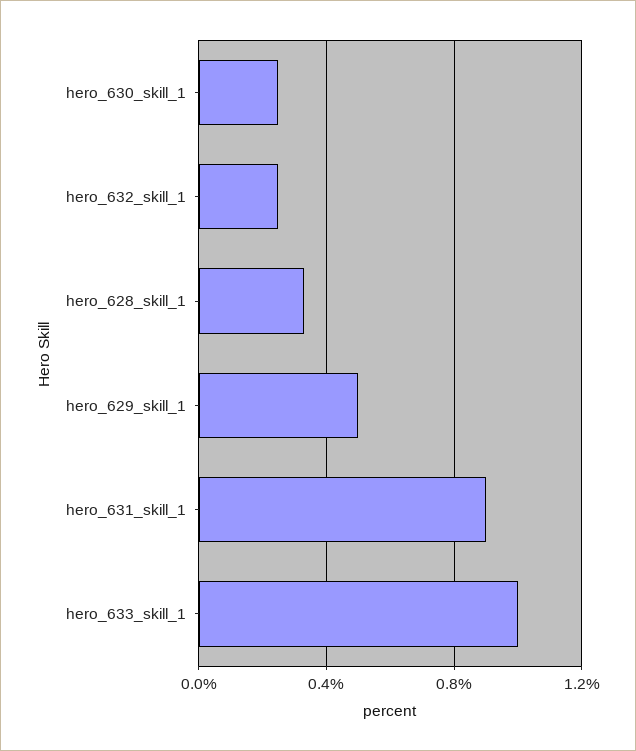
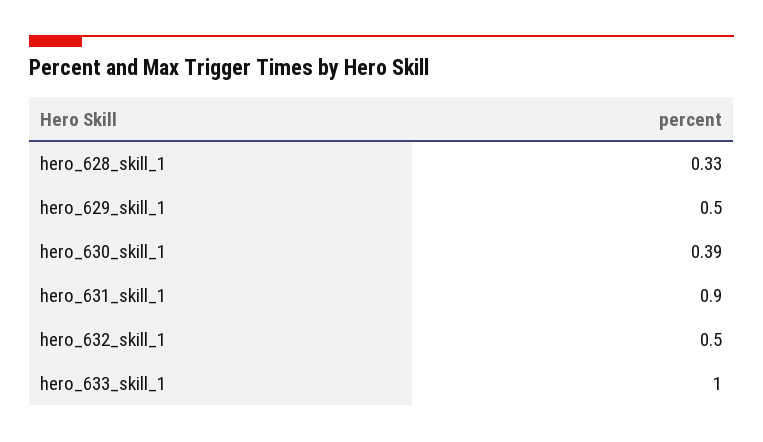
hero_630_skill_1: 0.25 -> 0.39
hero_632_skill_1: 0.25 -> 0.5

